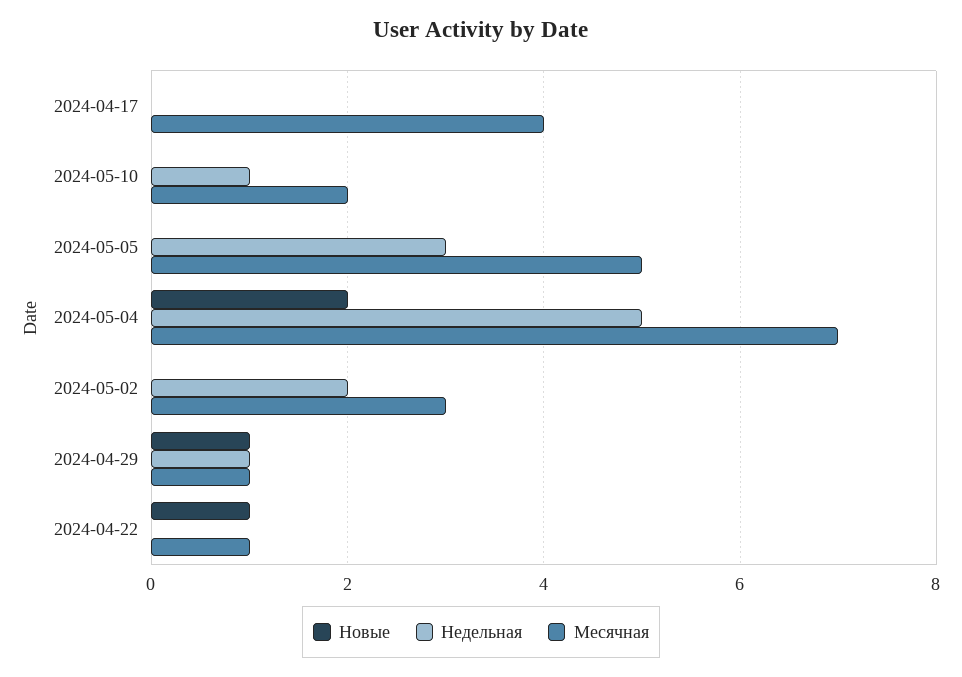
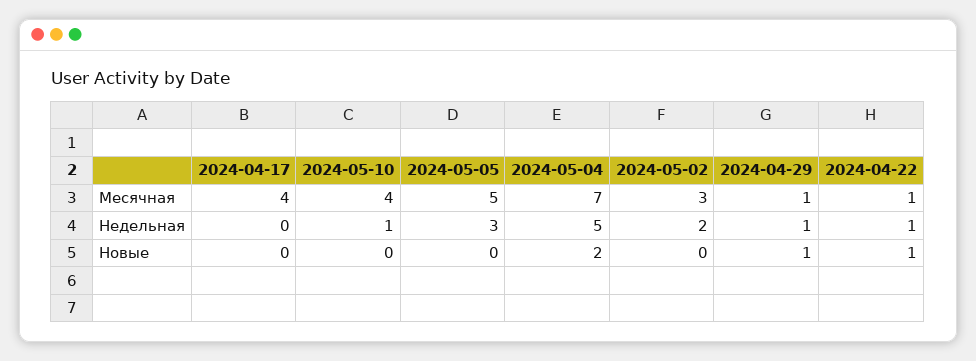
Месячная, 2024-05-10: 2 -> 4
Недельная, 2024-04-22: 0 -> 1

